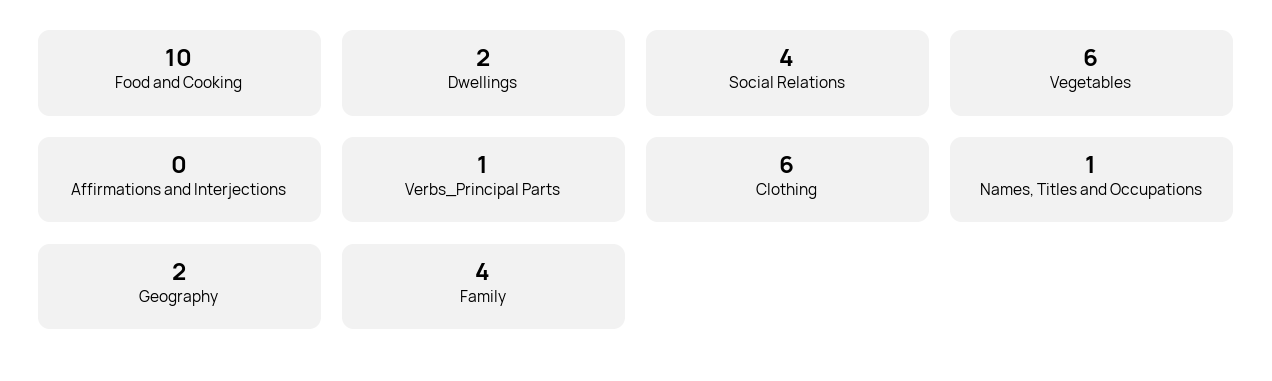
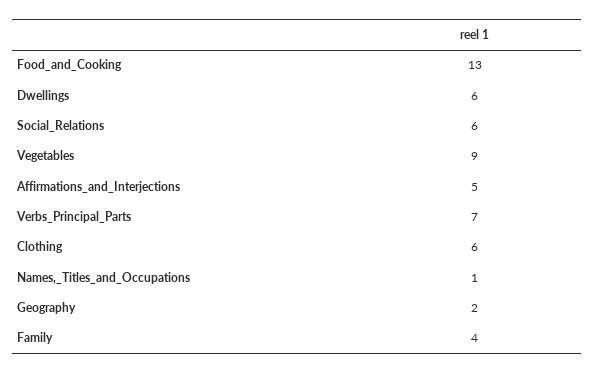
Food and Cooking: 10 -> 13
Dwellings: 2 -> 6
Social Relations: 4 -> 6
Vegetables: 6 -> 9
Affirmations and Interjections: 0 -> 5
Verbs_Principal Parts: 1 -> 7

